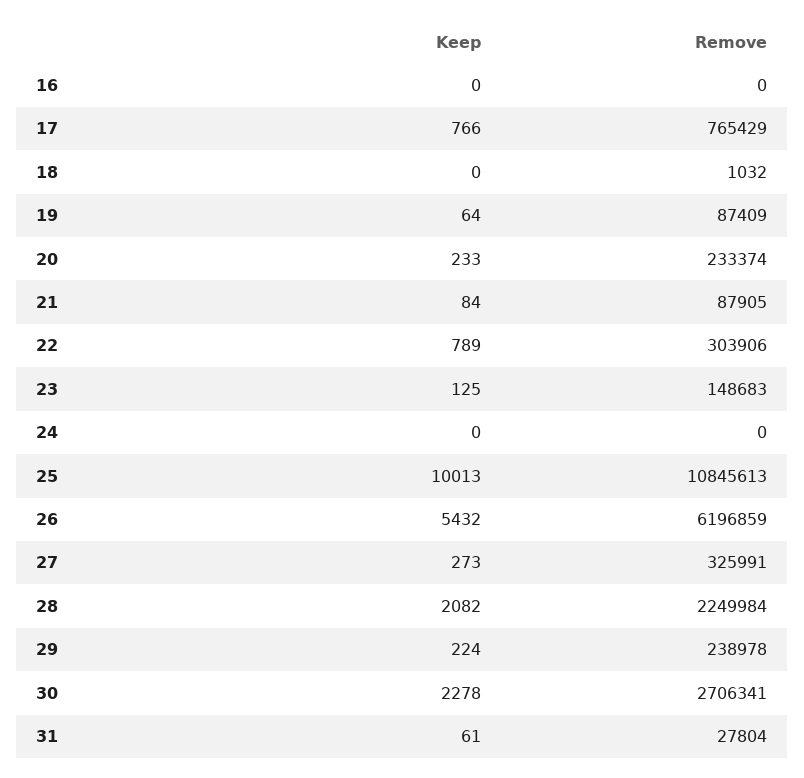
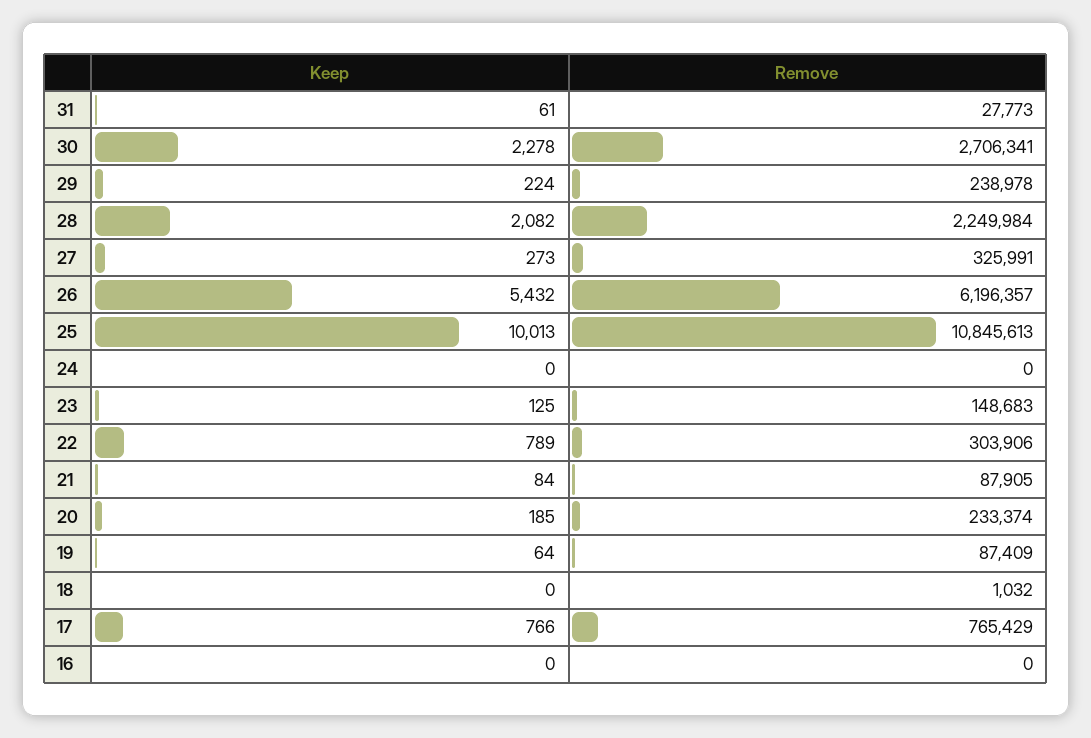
Keep, 20: 233 -> 185
Remove, 26: 6196859 -> 6196357
Remove, 31: 27804 -> 27773

